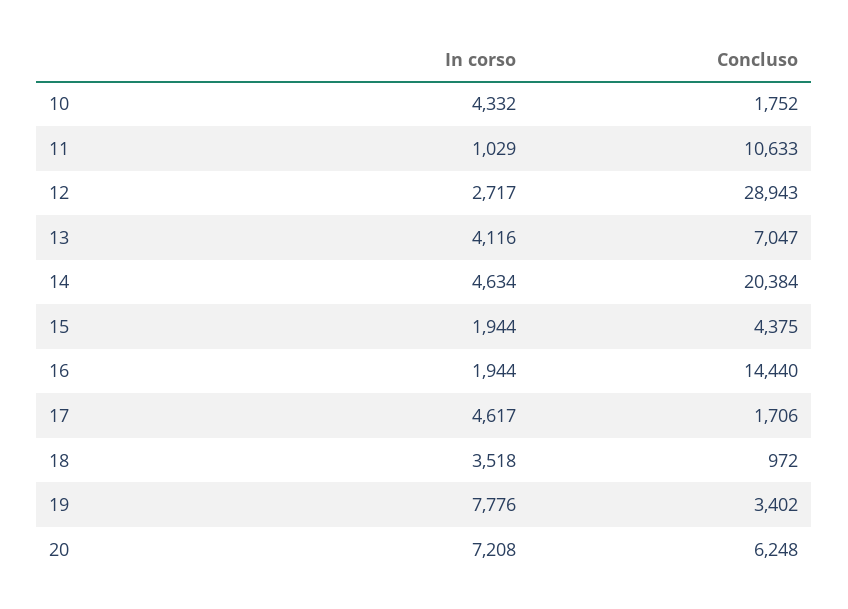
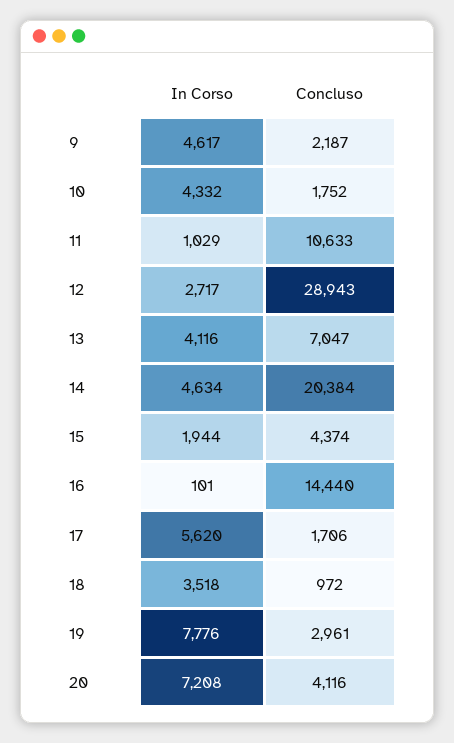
Concluso, 15: 4375 -> 4374
In corso, 16: 1944 -> 101
In corso, 17: 4617 -> 5620
Concluso, 19: 3402 -> 2961
Concluso, 20: 6248 -> 4116
In corso, 9: none -> 4617
Concluso, 9: none -> 2187

